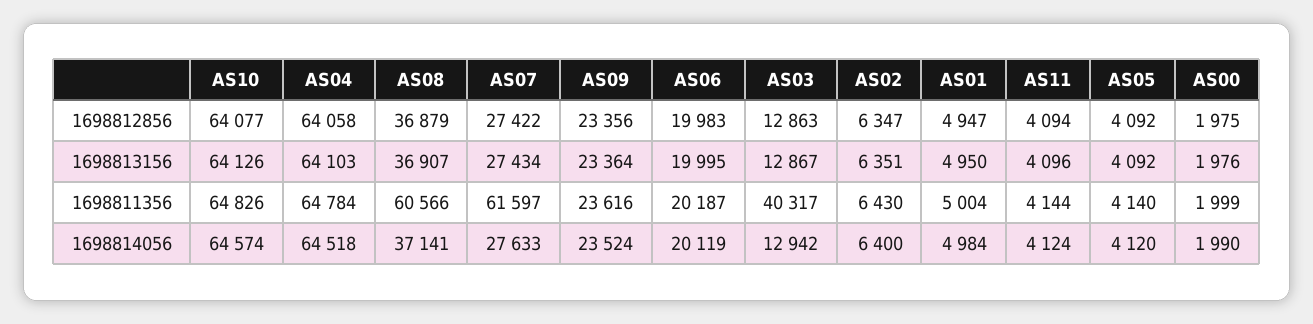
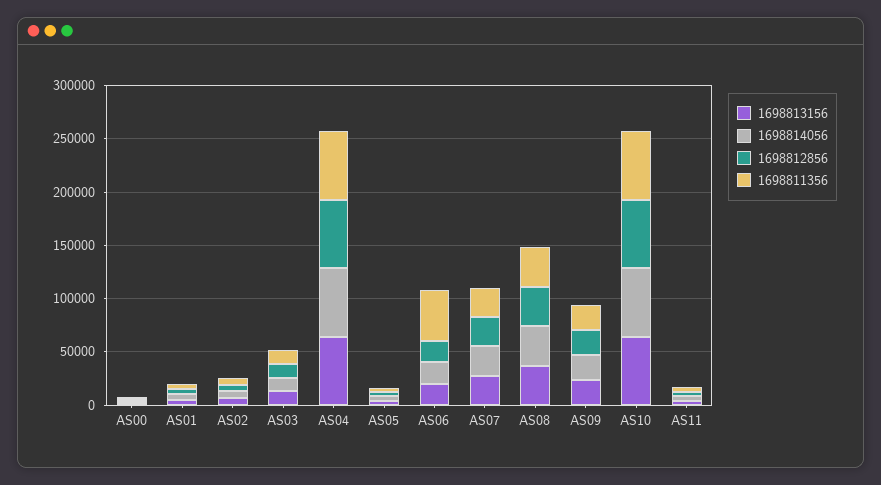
1698811356, AS08: 60566 -> 40000
1698811356, AS07: 61597 -> 30000
1698811356, AS06: 20187 -> 50000
1698811356, AS03: 40317 -> 10000

